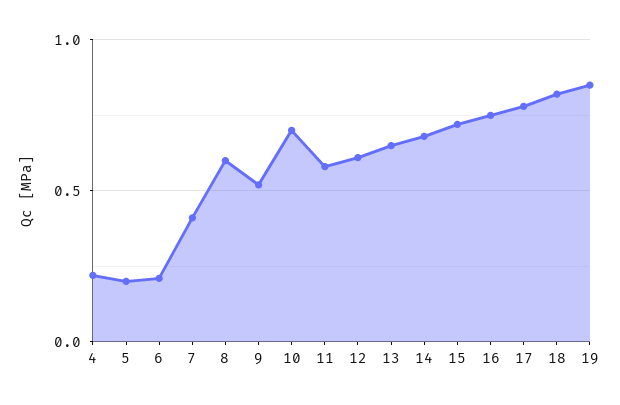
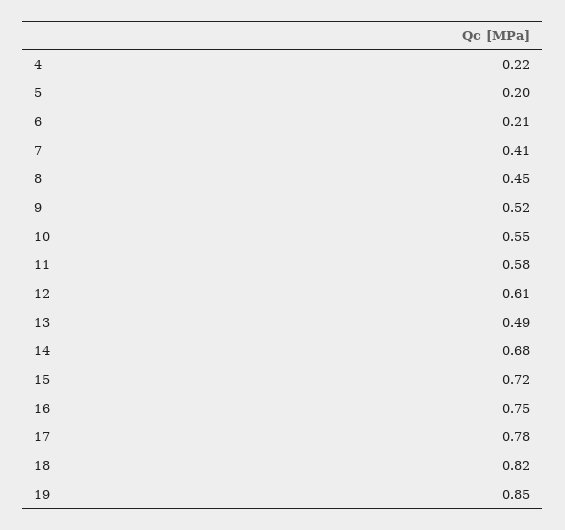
8: 0.6 -> 0.45
10: 0.7 -> 0.55
13: 0.65 -> 0.49

